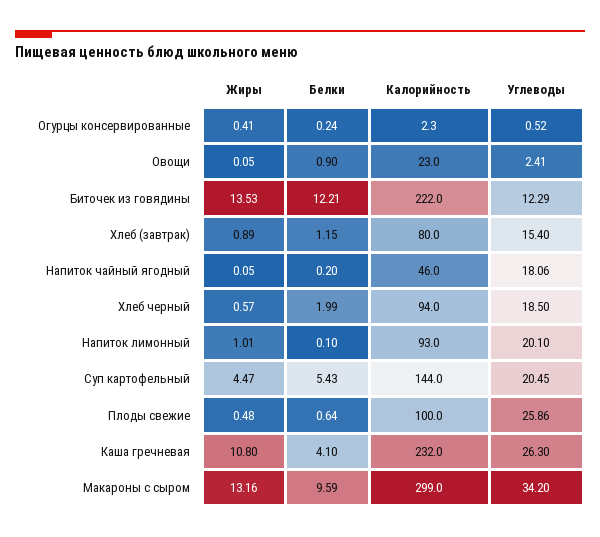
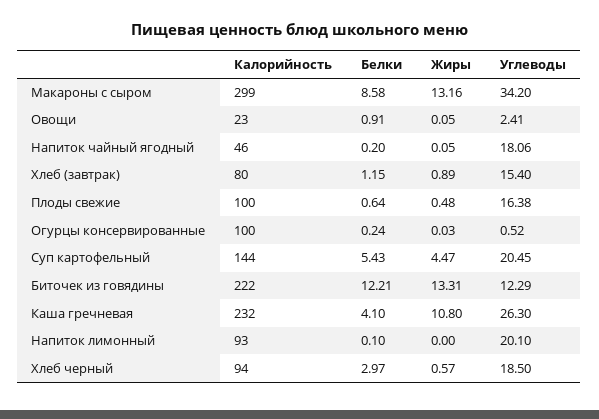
Жиры, Огурцы консервированные: 0.41 -> 0.03
Калорийность, Огурцы консервированные: 2.3 -> 100
Белки, Овощи: 0.9 -> 0.91
Жиры, Биточек из говядины: 13.53 -> 13.31
Белки, Хлеб черный: 1.99 -> 2.97
Жиры, Напиток лимонный: 1.01 -> 0
Углеводы, Плоды свежие: 25.86 -> 16.38
Белки, Макароны с сыром: 9.59 -> 8.58

